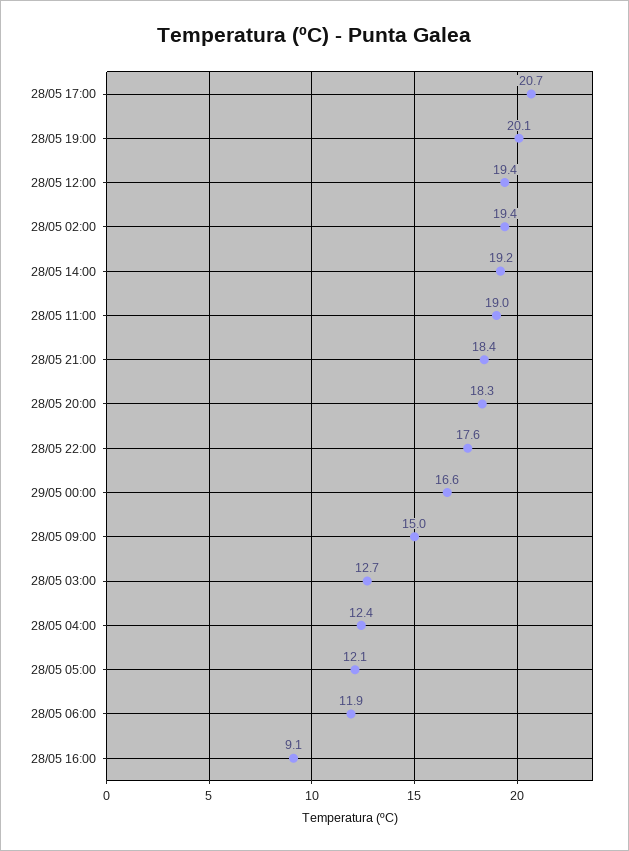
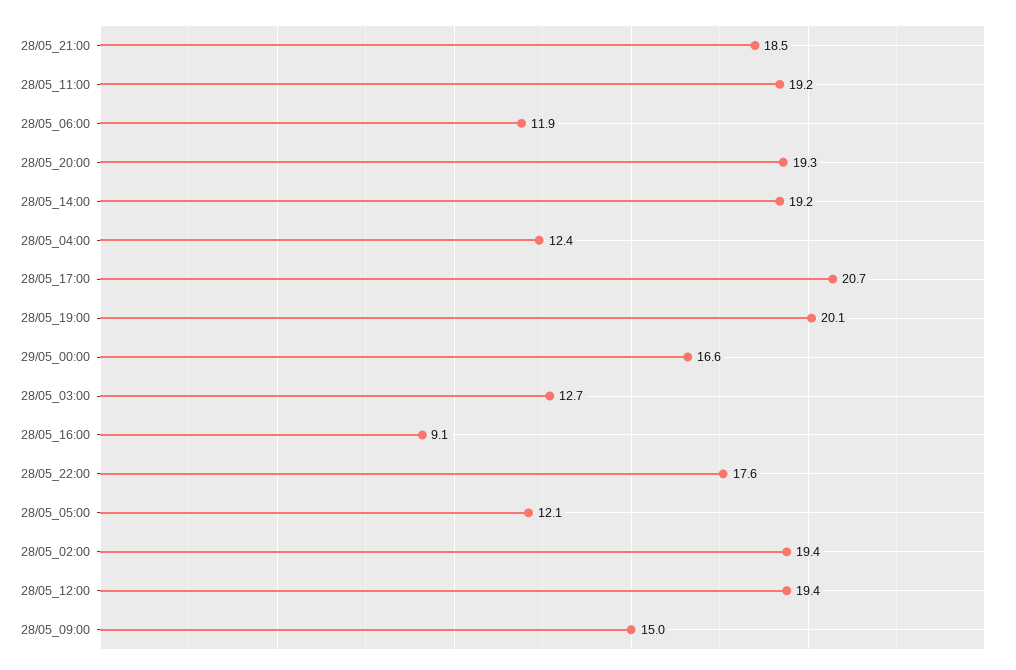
28/05 11:00: 19 -> 19.2
28/05 21:00: 18.4 -> 18.5
28/05 20:00: 18.3 -> 19.3

